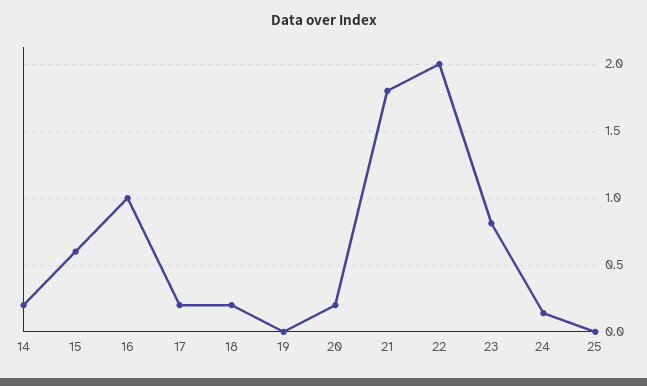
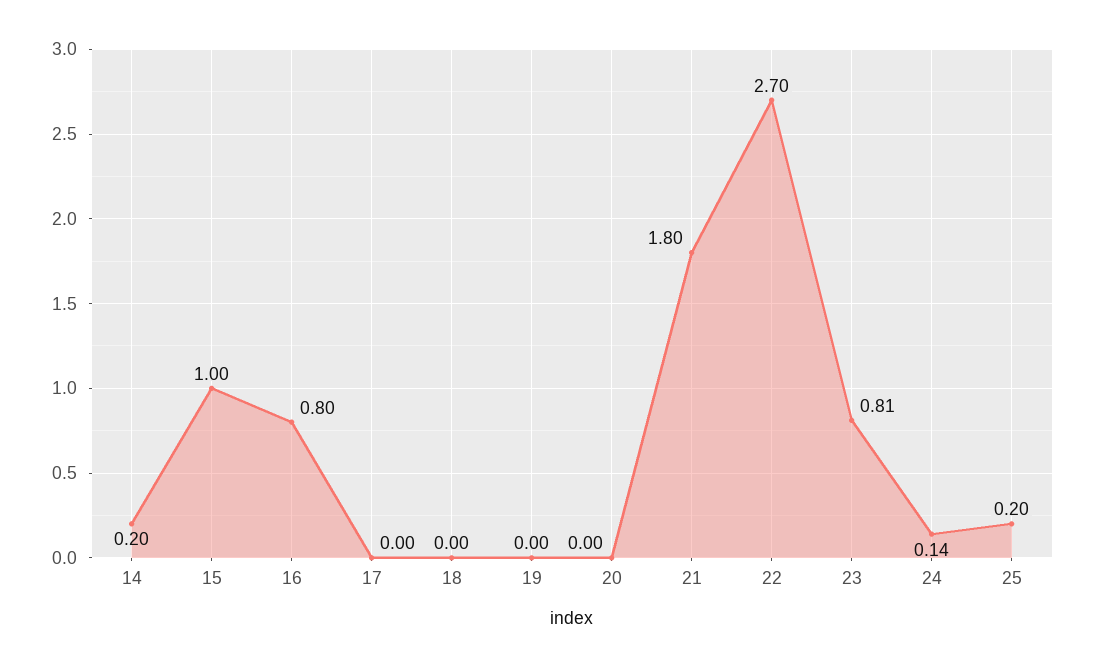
15: 0.6 -> 1
16: 1 -> 0.8
17: 0.2 -> 0
18: 0.2 -> 0
20: 0.2 -> 0
22: 2 -> 2.7
25: 0 -> 0.2

